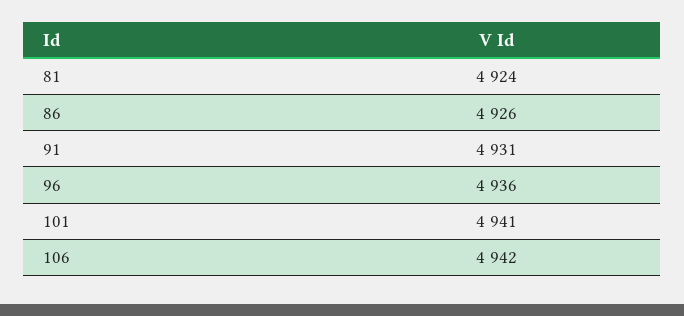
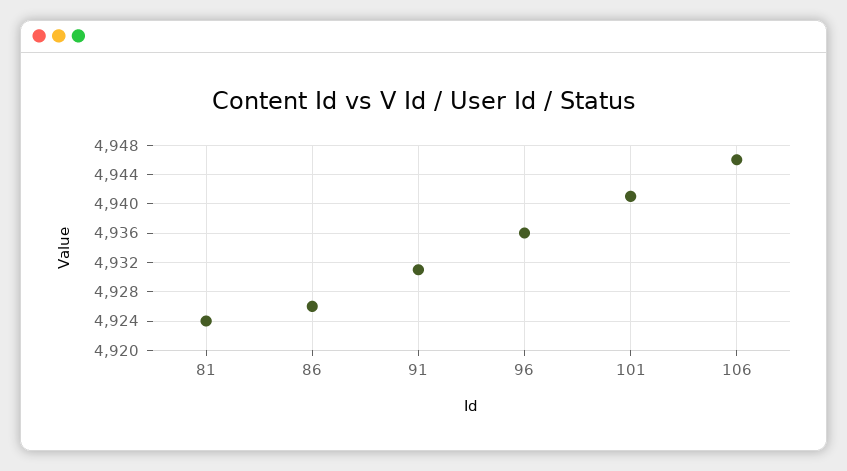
106: 4942 -> 4946

